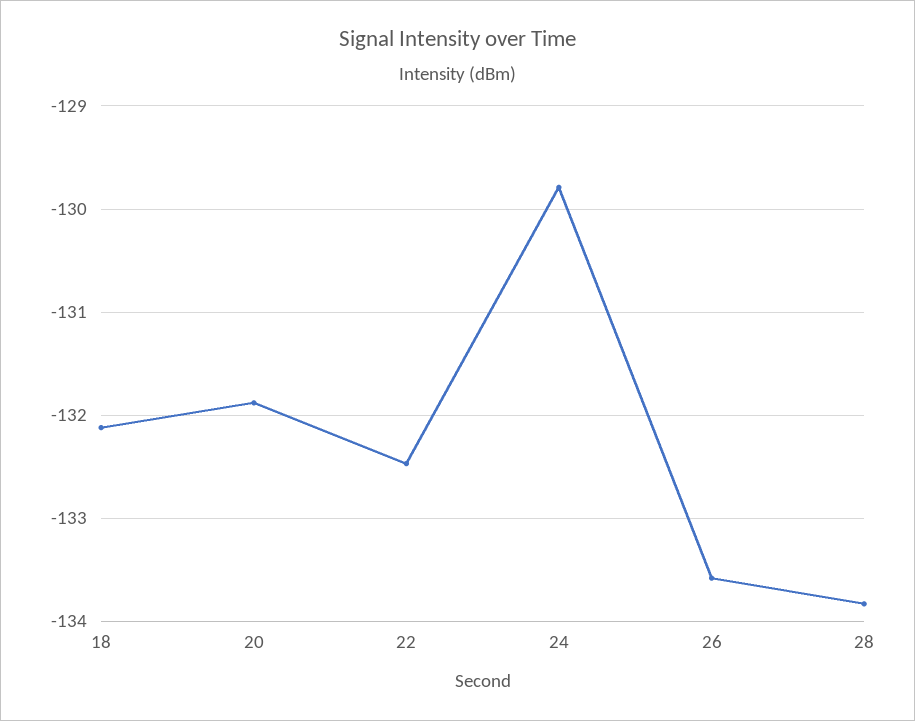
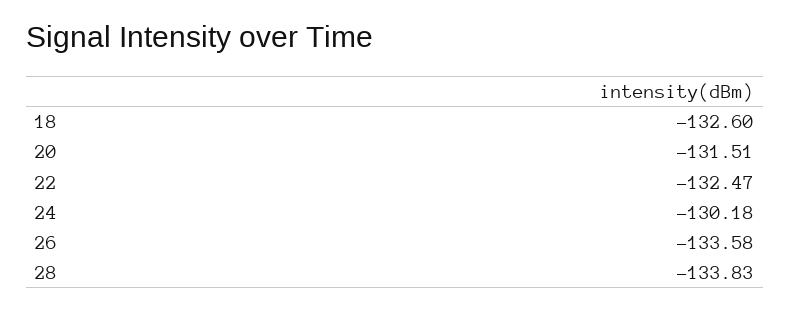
18: -132.1 -> -132.6
20: -131.9 -> -131.51
24: -129.8 -> -130.18

